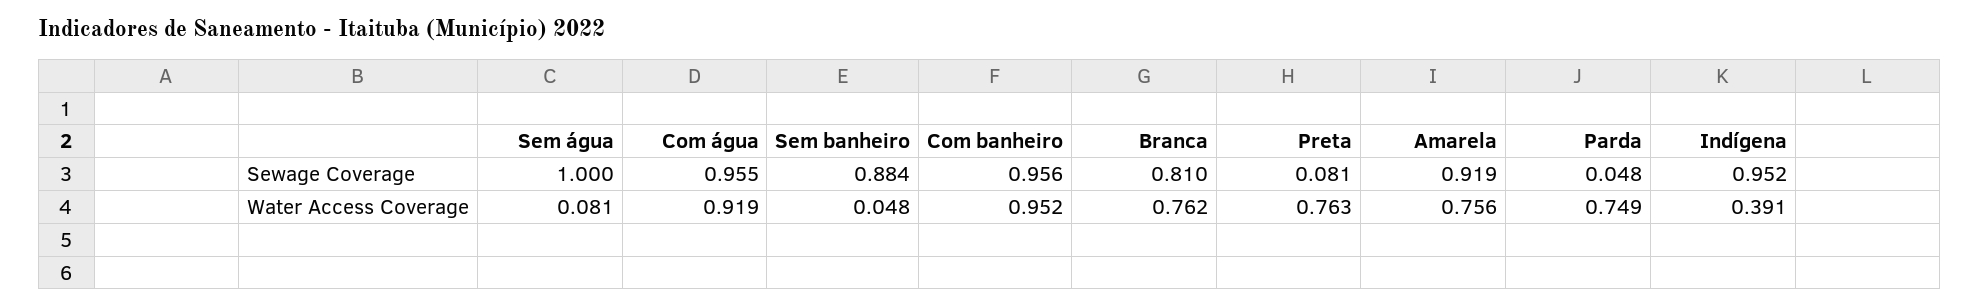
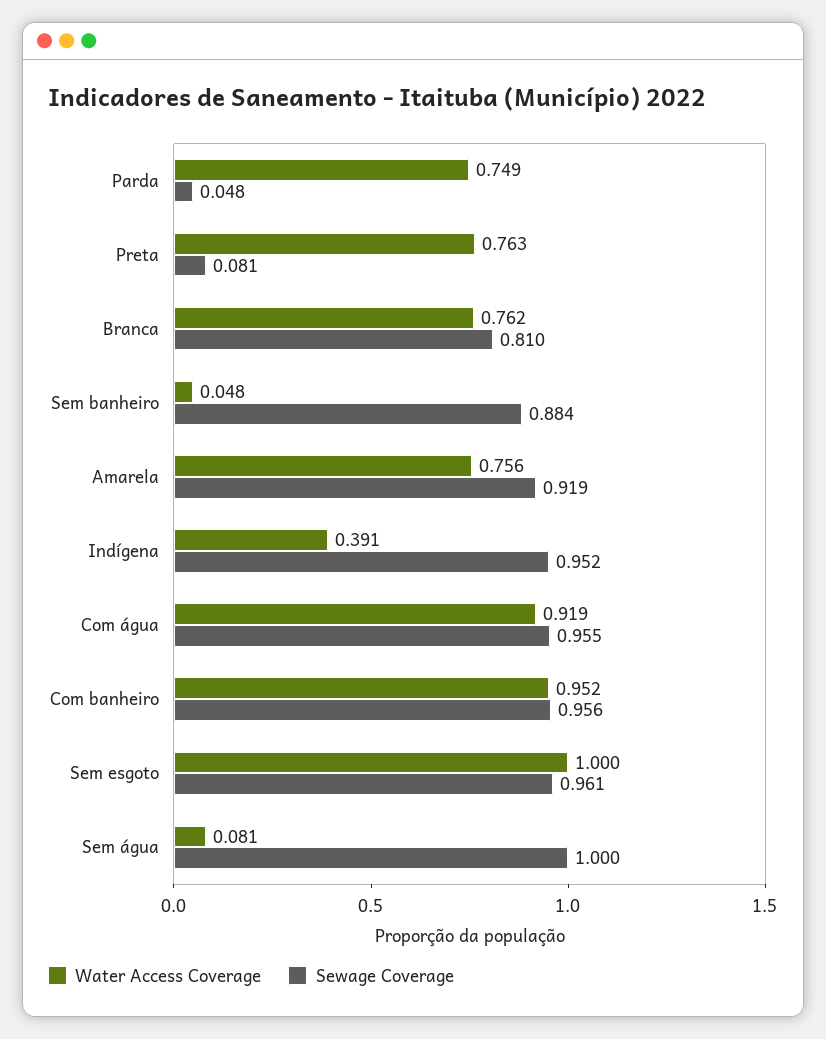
Water Access Coverage, Sem esgoto: none -> 1
Sewage Coverage, Sem esgoto: none -> 0.961

